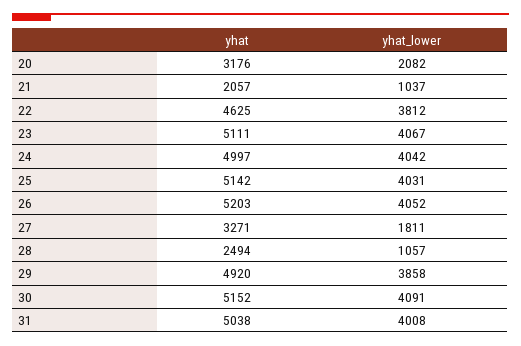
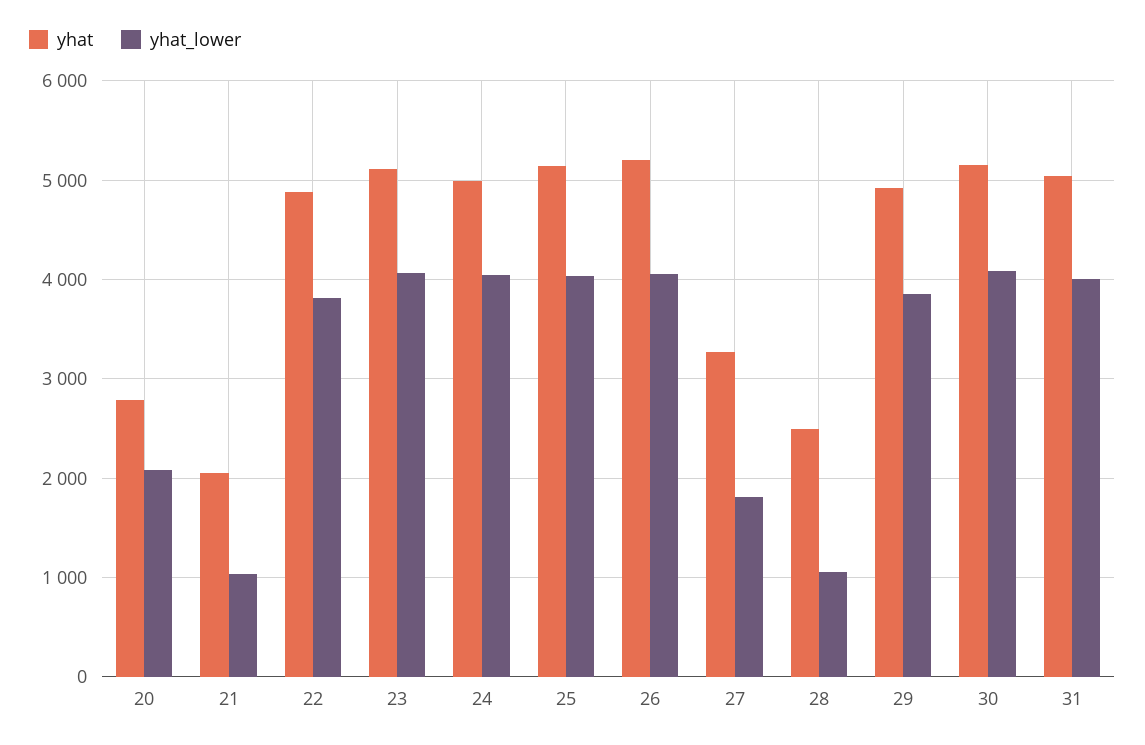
yhat, 20: 3176 -> 2800
yhat, 22: 4625 -> 4900

